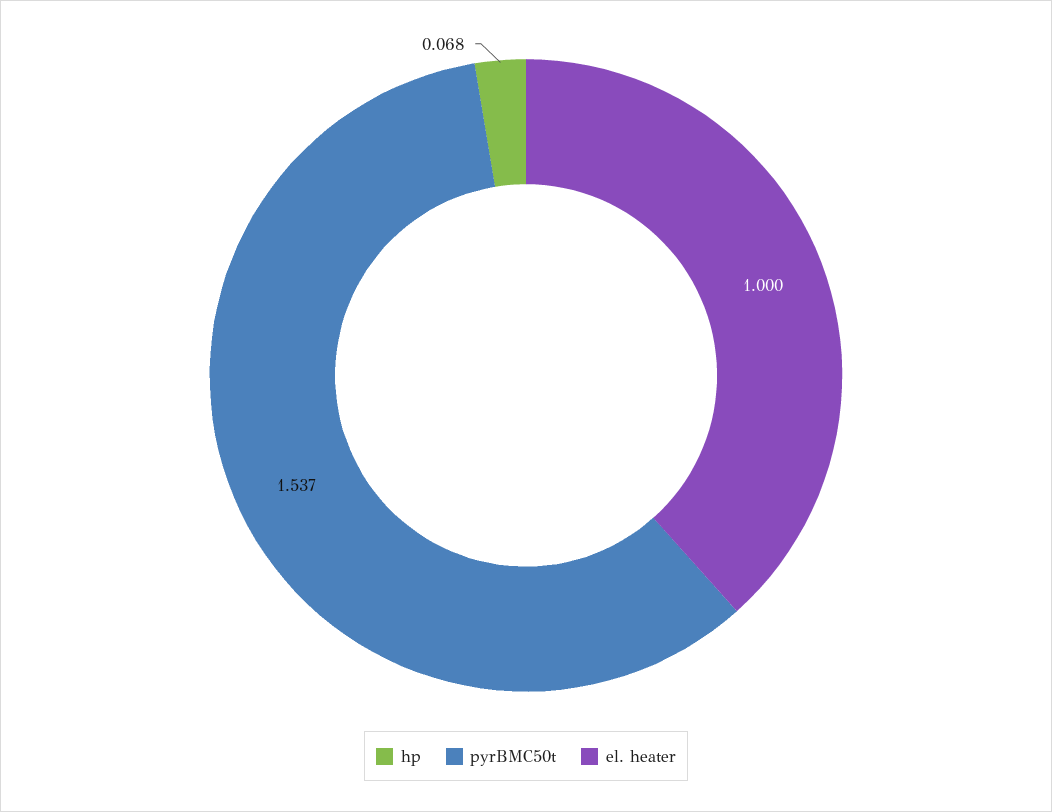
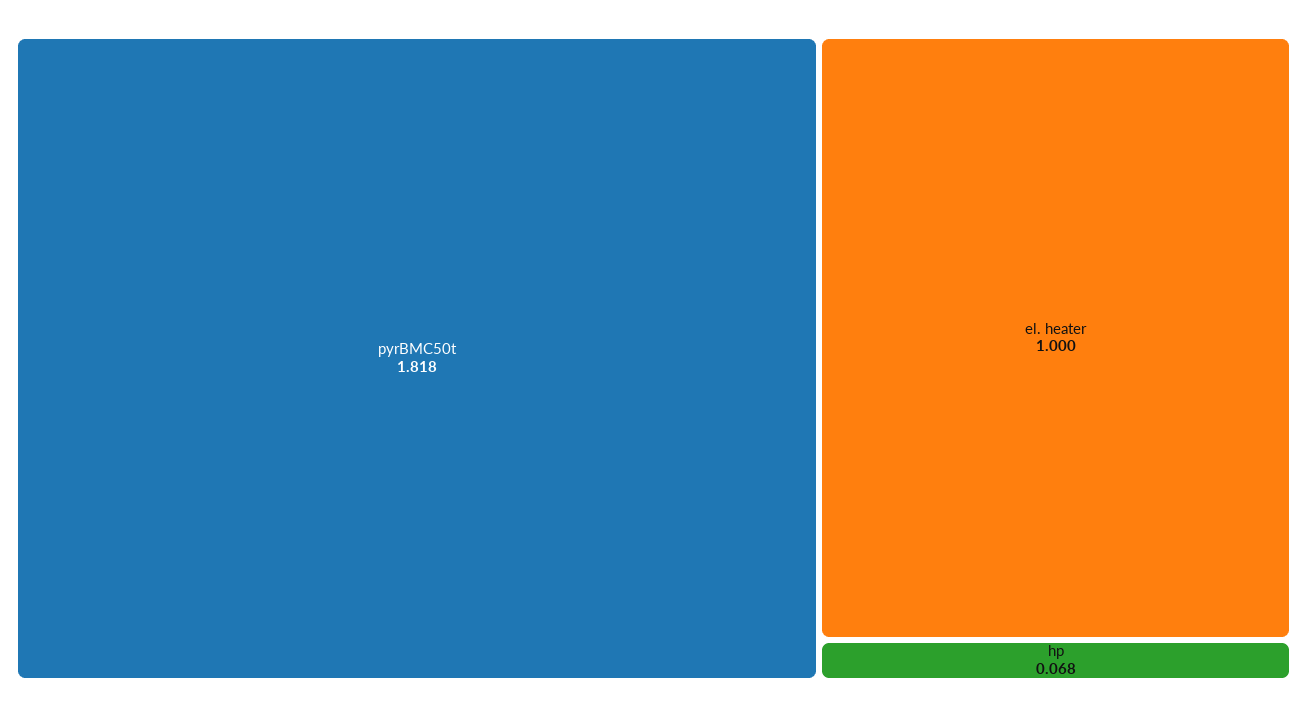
pyrBMC50t: 1.537 -> 1.818

